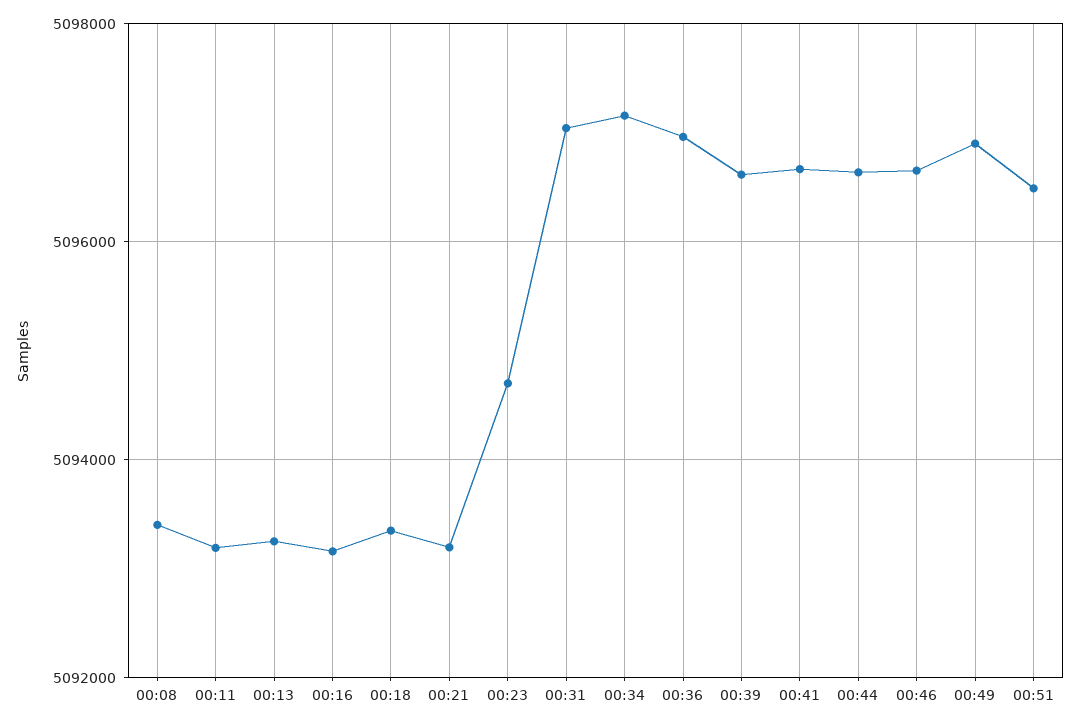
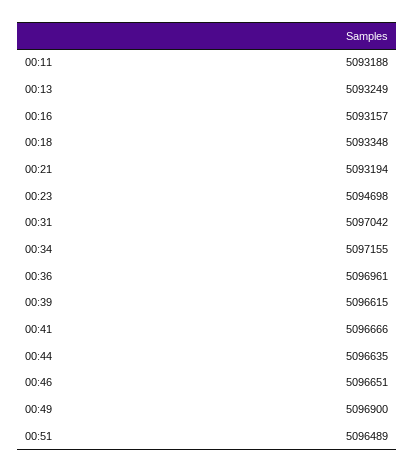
00:08: 5093400 -> none

